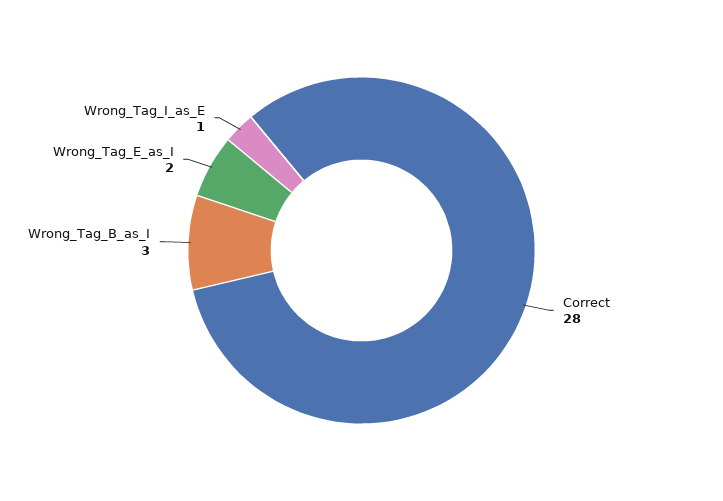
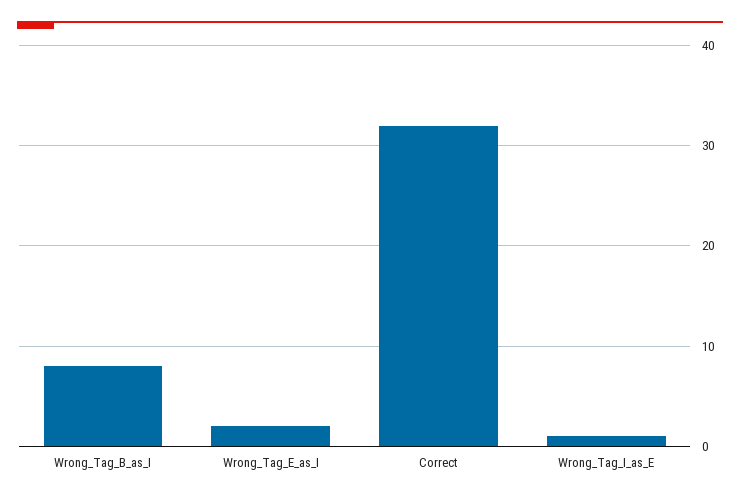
Correct: 28 -> 32
Wrong_Tag_B_as_I: 3 -> 8

